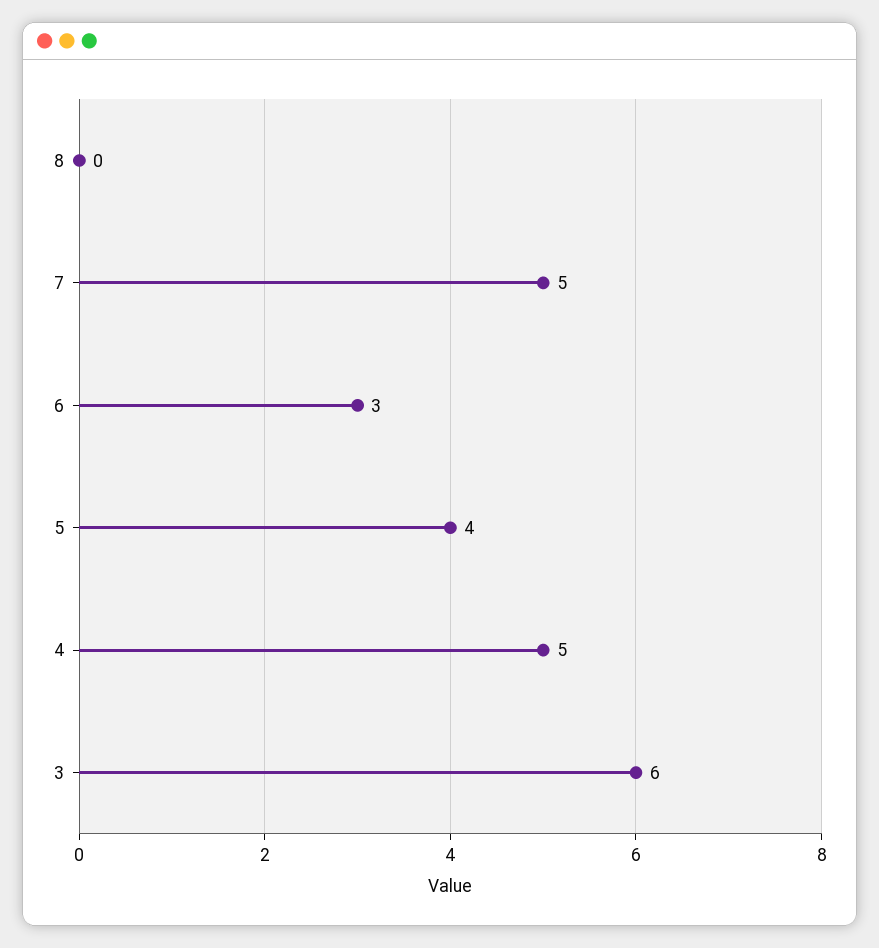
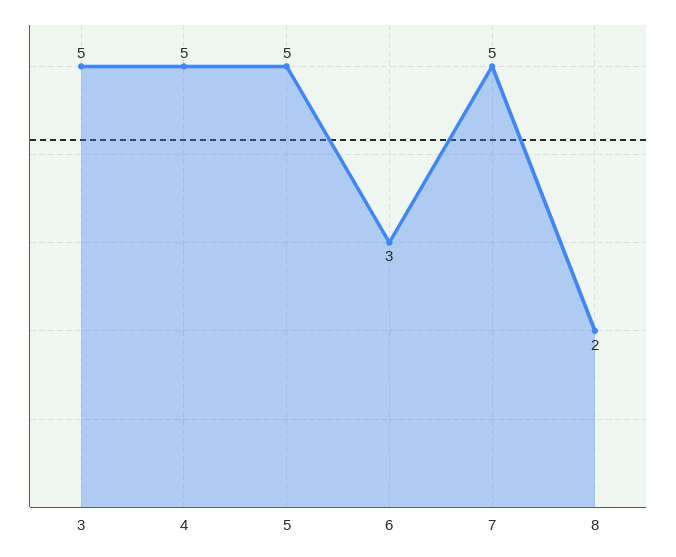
8: 0 -> 2
5: 4 -> 5
3: 6 -> 5

